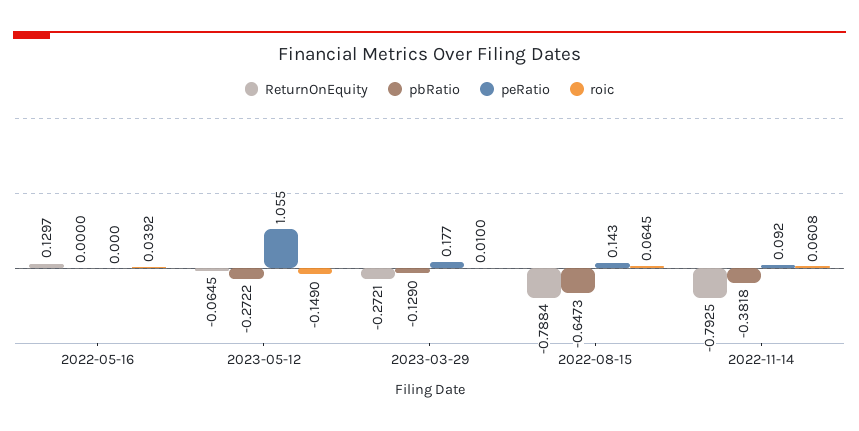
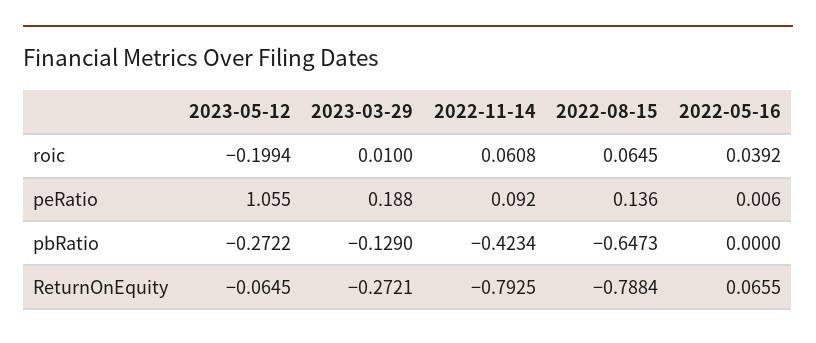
ReturnOnEquity, 2022-05-16: 0.1297 -> 0.0655
peRatio, 2022-05-16: 0 -> 0.006
roic, 2023-05-12: -0.149 -> -0.1994
peRatio, 2023-03-29: 0.177 -> 0.188
peRatio, 2022-08-15: 0.143 -> 0.136
pbRatio, 2022-11-14: -0.3818 -> -0.4234

